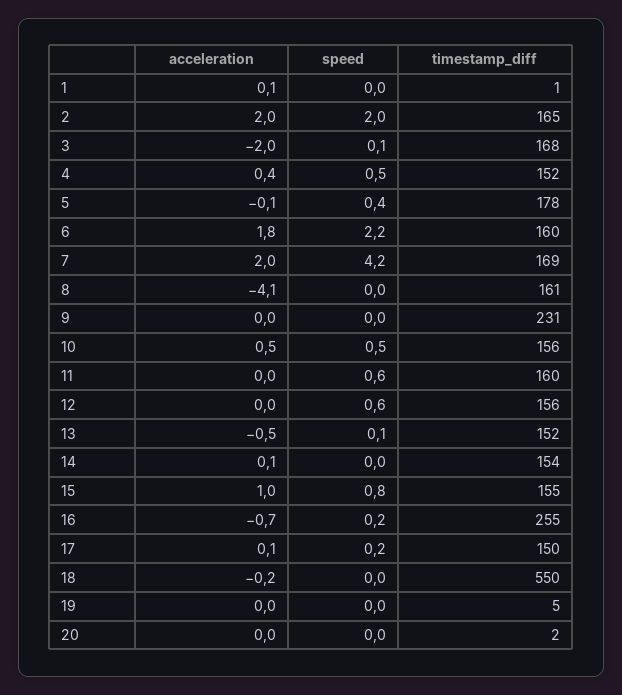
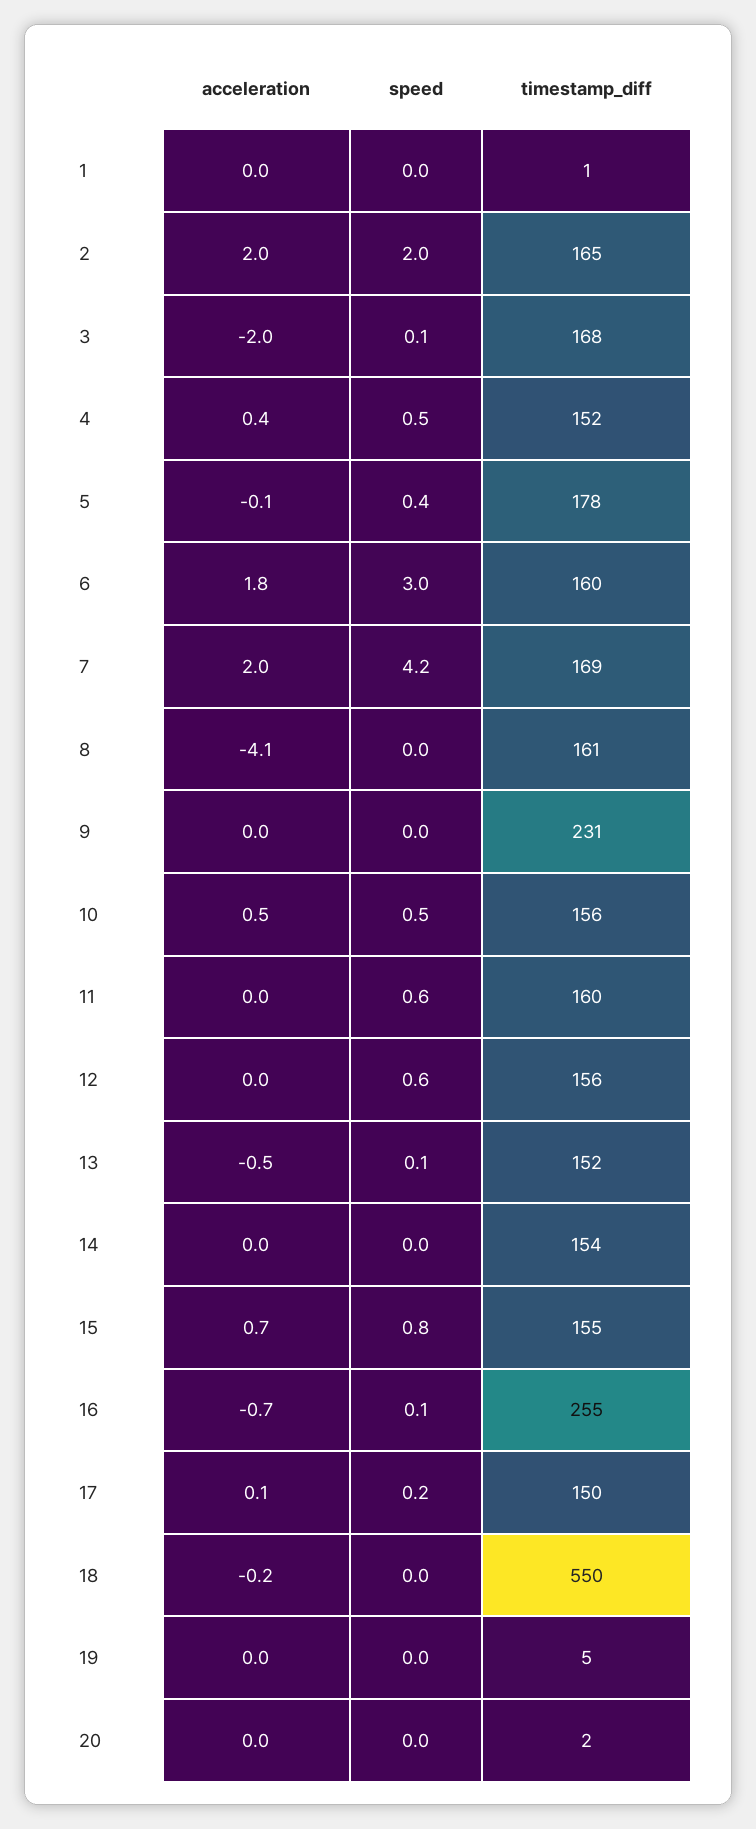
acceleration, 1: 0.1 -> 0
speed, 6: 2.2 -> 3
acceleration, 14: 0.1 -> 0
acceleration, 15: 1 -> 0.7
speed, 16: 0.2 -> 0.1

